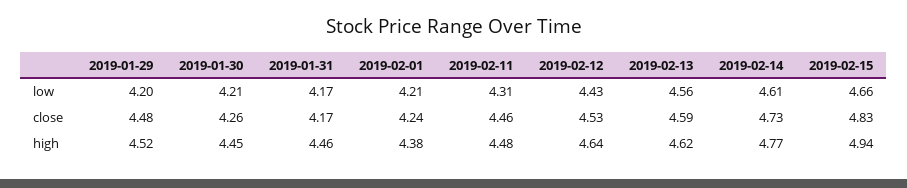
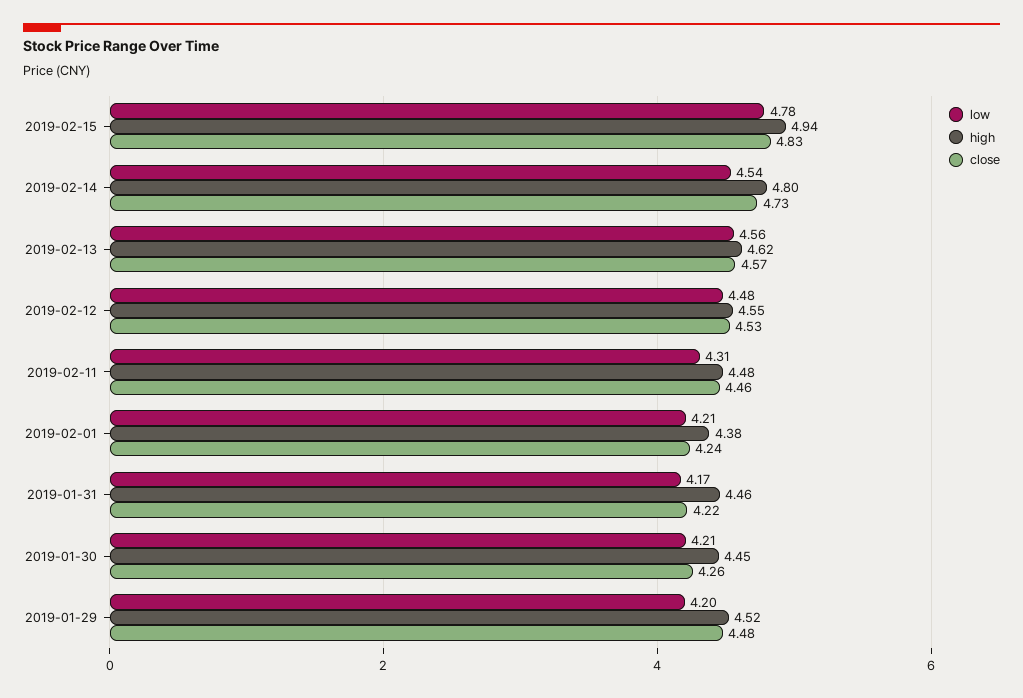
low, 2019-02-12: 4.43 -> 4.48
low, 2019-02-14: 4.61 -> 4.54
low, 2019-02-15: 4.66 -> 4.78
close, 2019-01-31: 4.17 -> 4.22
close, 2019-02-13: 4.59 -> 4.57
high, 2019-02-12: 4.64 -> 4.55
high, 2019-02-14: 4.77 -> 4.8

